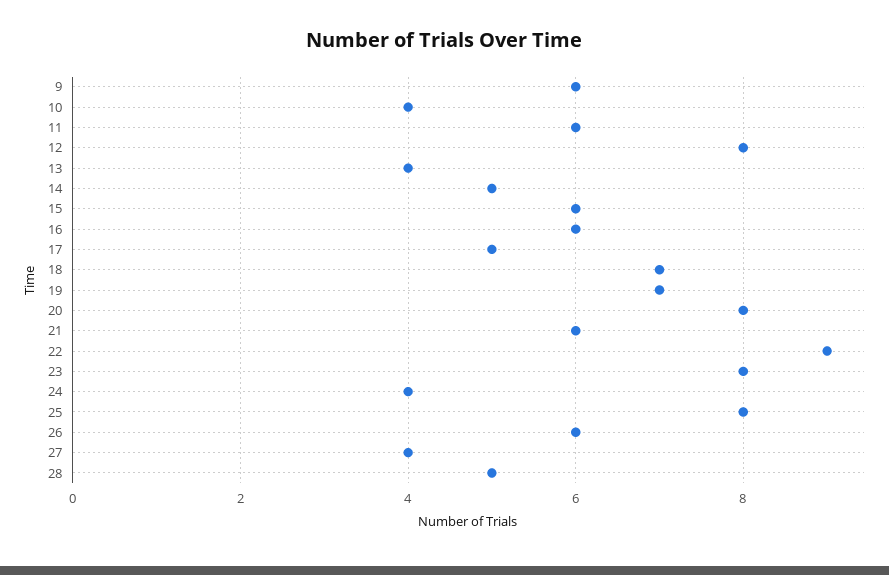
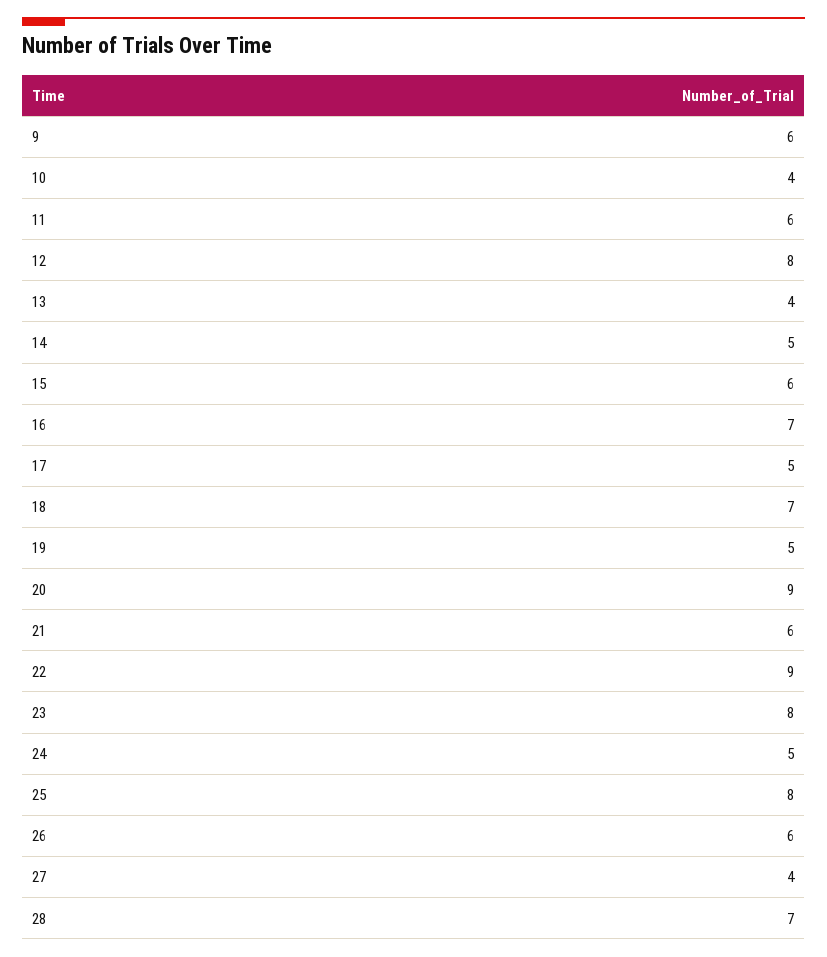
16: 6 -> 7
19: 7 -> 5
20: 8 -> 9
24: 4 -> 5
28: 5 -> 7

